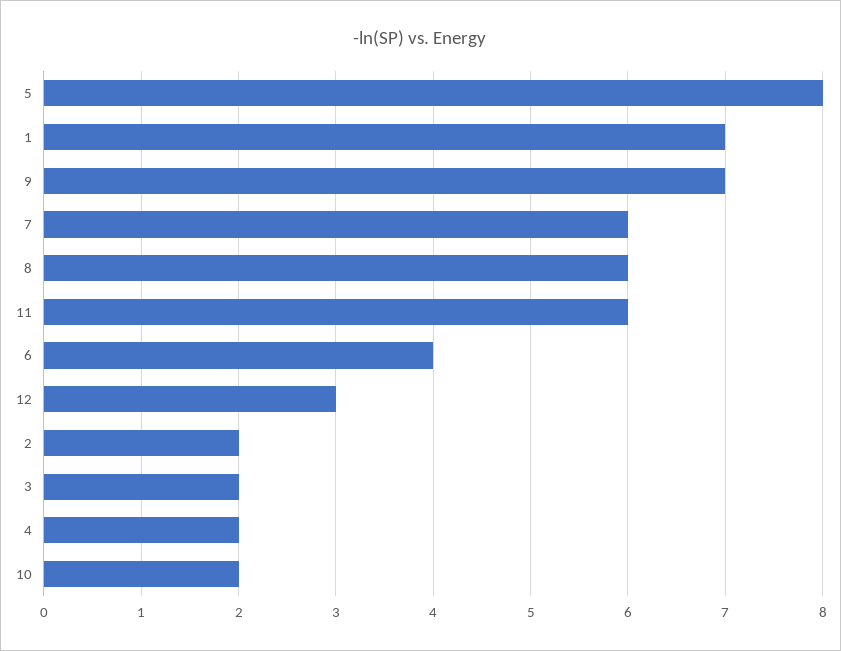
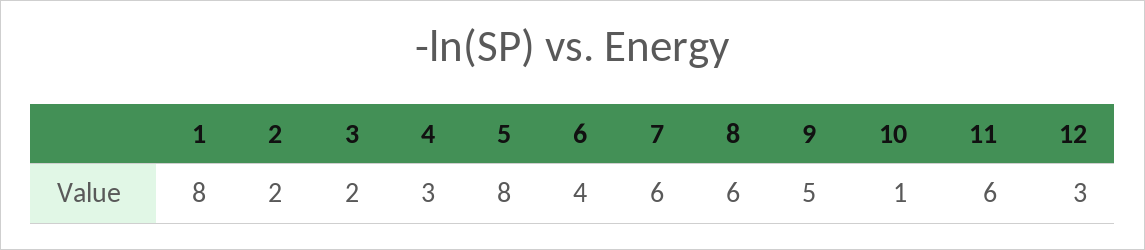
1: 7 -> 8
9: 7 -> 5
4: 2 -> 3
10: 2 -> 1

